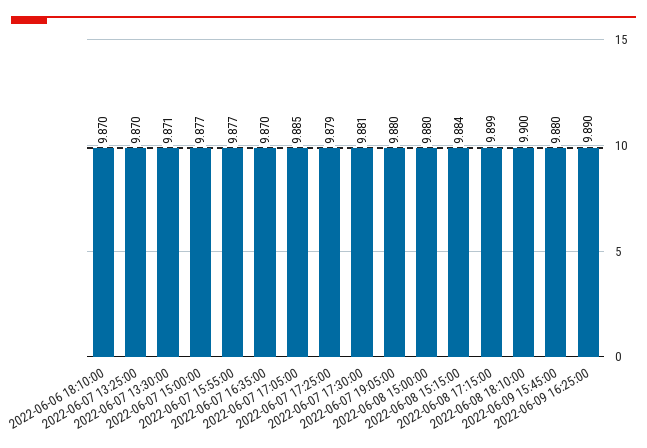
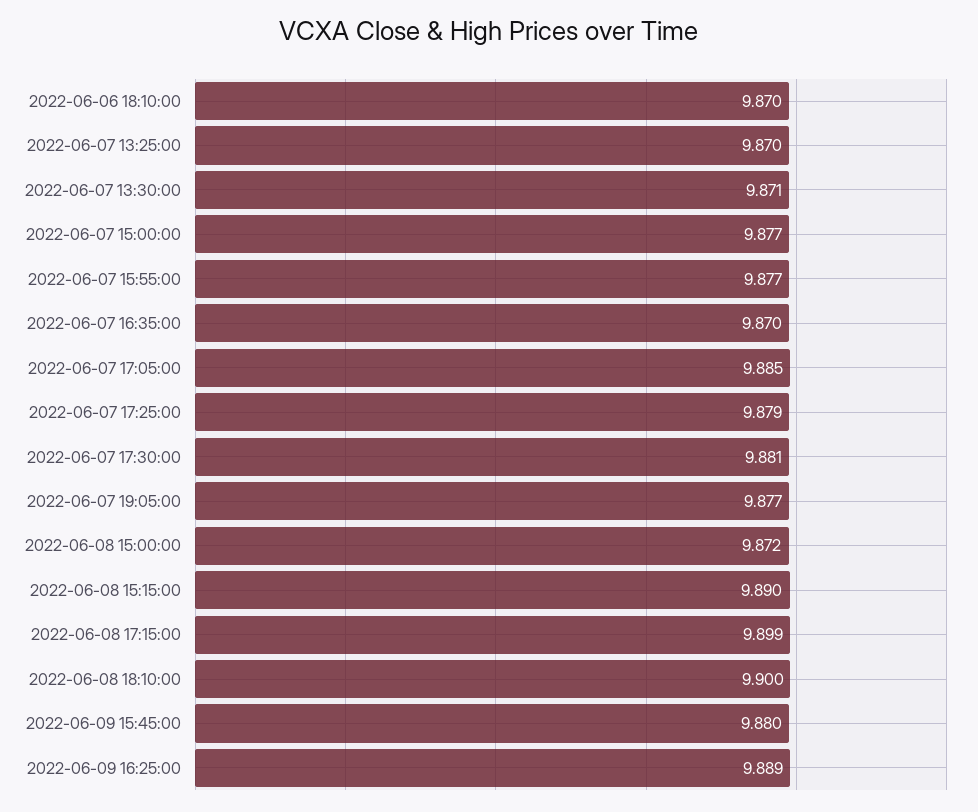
2022-06-07 19:05:00: 9.88 -> 9.877
2022-06-08 15:00:00: 9.88 -> 9.872
2022-06-08 15:15:00: 9.884 -> 9.89
2022-06-09 16:25:00: 9.89 -> 9.889

